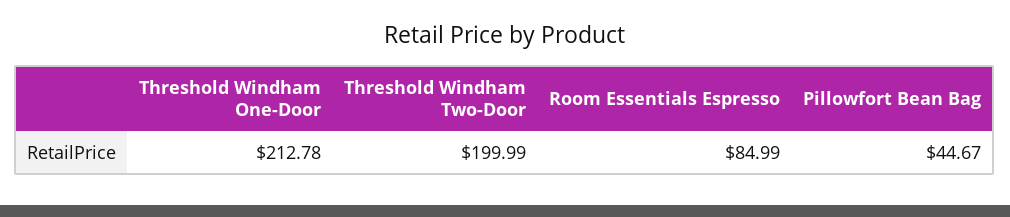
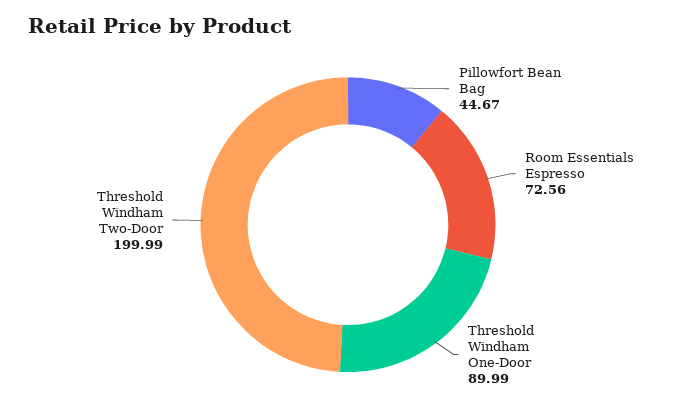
Threshold Windham One-Door: 212.78 -> 89.99
Room Essentials Espresso: 84.99 -> 72.56

